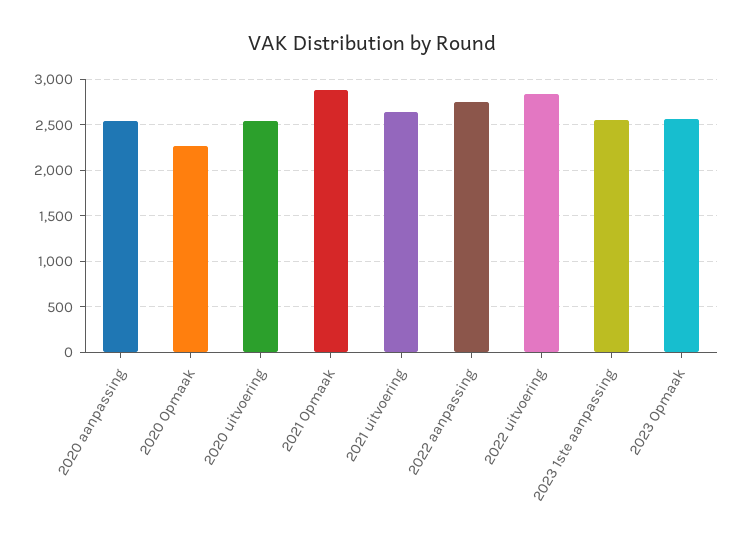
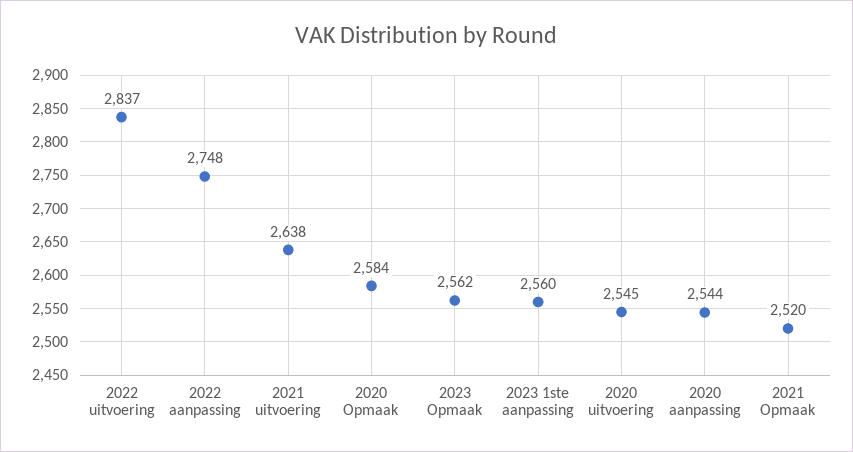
2020 Opmaak: 2300 -> 2584
2021 Opmaak: 2900 -> 2520

